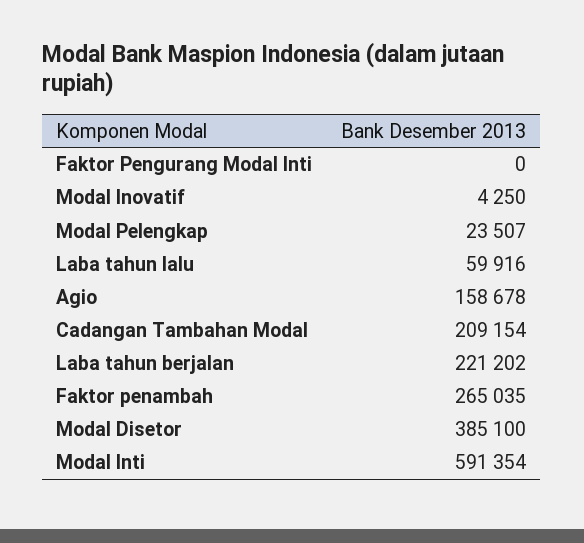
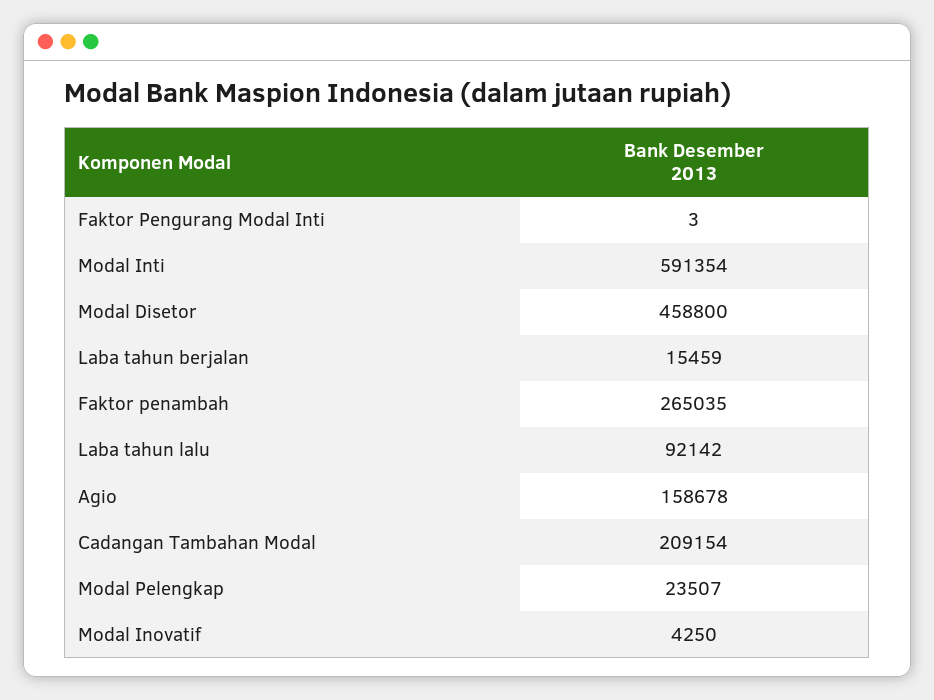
Faktor Pengurang Modal Inti: 0 -> 3
Laba tahun lalu: 59916 -> 92142
Laba tahun berjalan: 221202 -> 15459
Modal Disetor: 385100 -> 458800

